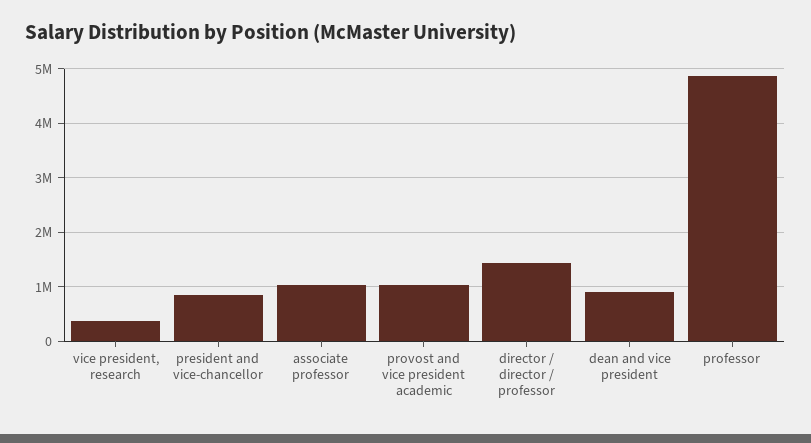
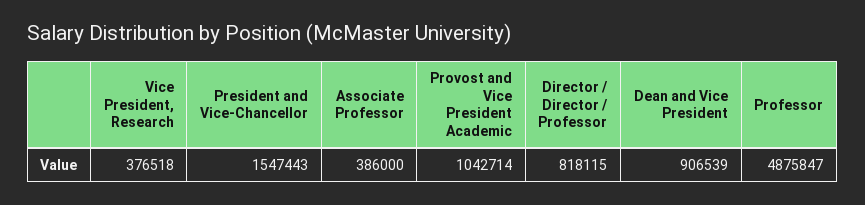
president and vice-chancellor: 800000 -> 1547443
associate professor: 1000000 -> 386000
director / director / professor: 1400000 -> 818115

